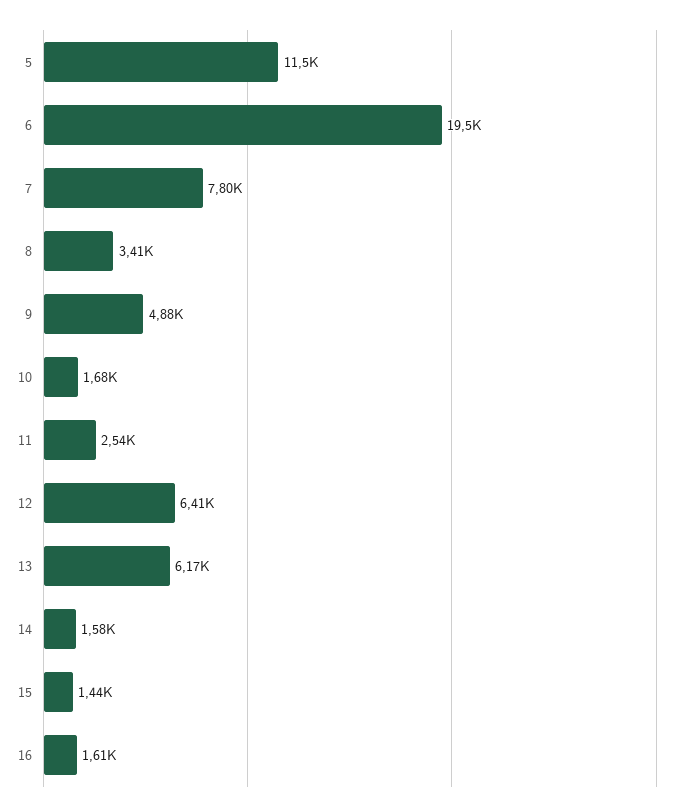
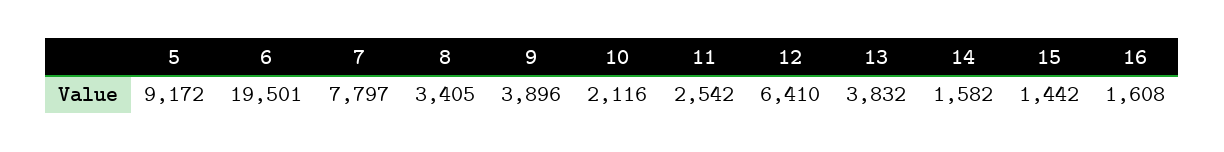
5: 11500 -> 9172
9: 4880 -> 3896
10: 1680 -> 2116
13: 6170 -> 3832

